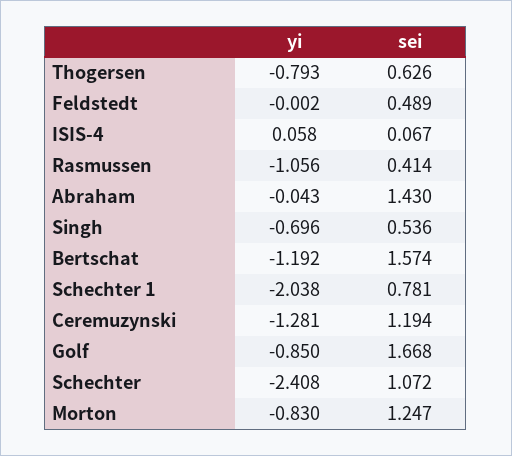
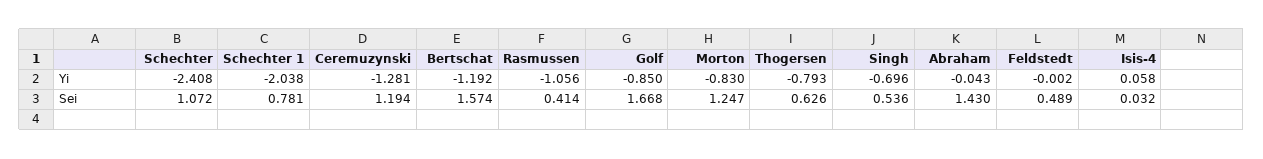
sei, ISIS-4: 0.067 -> 0.032

